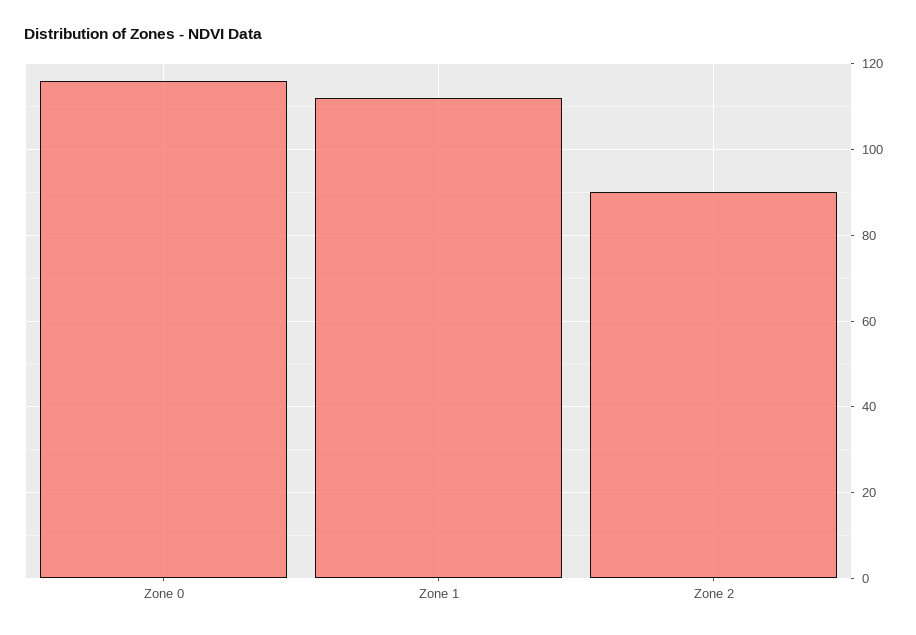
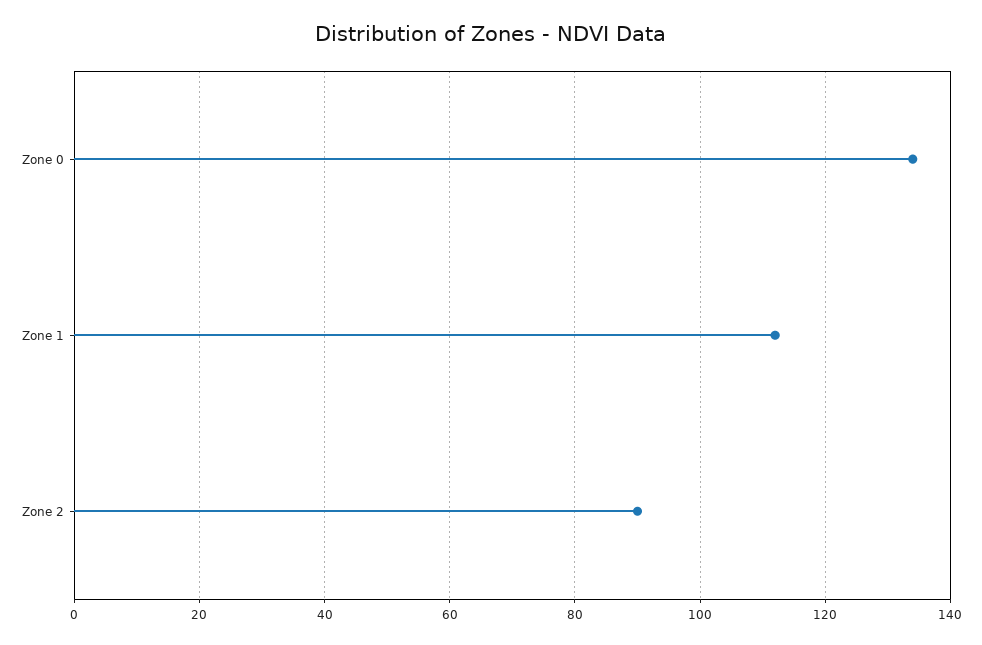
Zone 0: 115 -> 135

